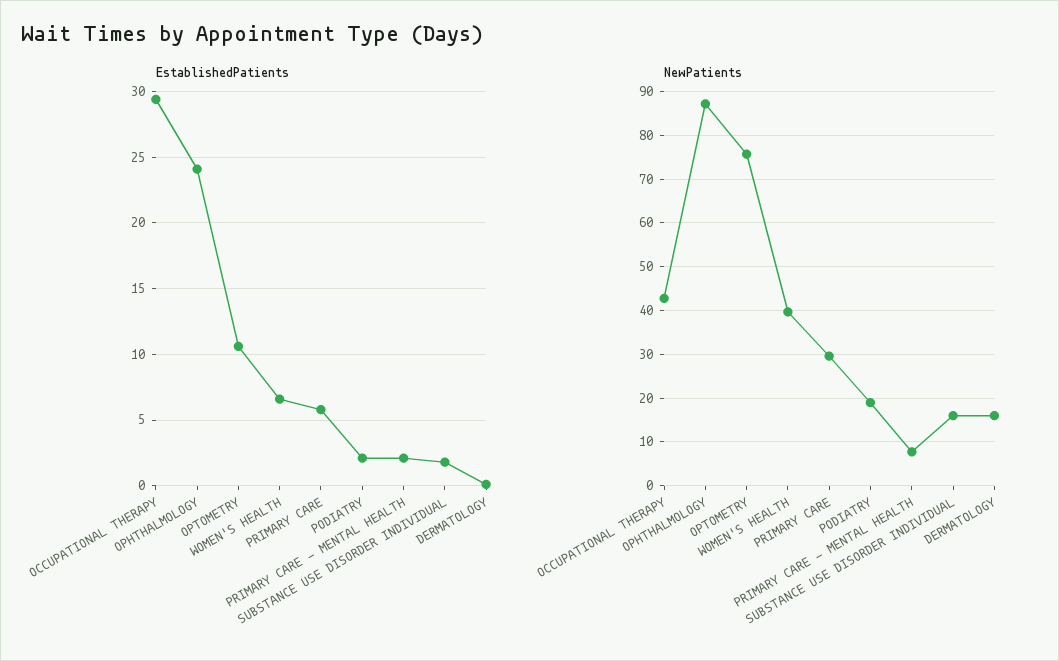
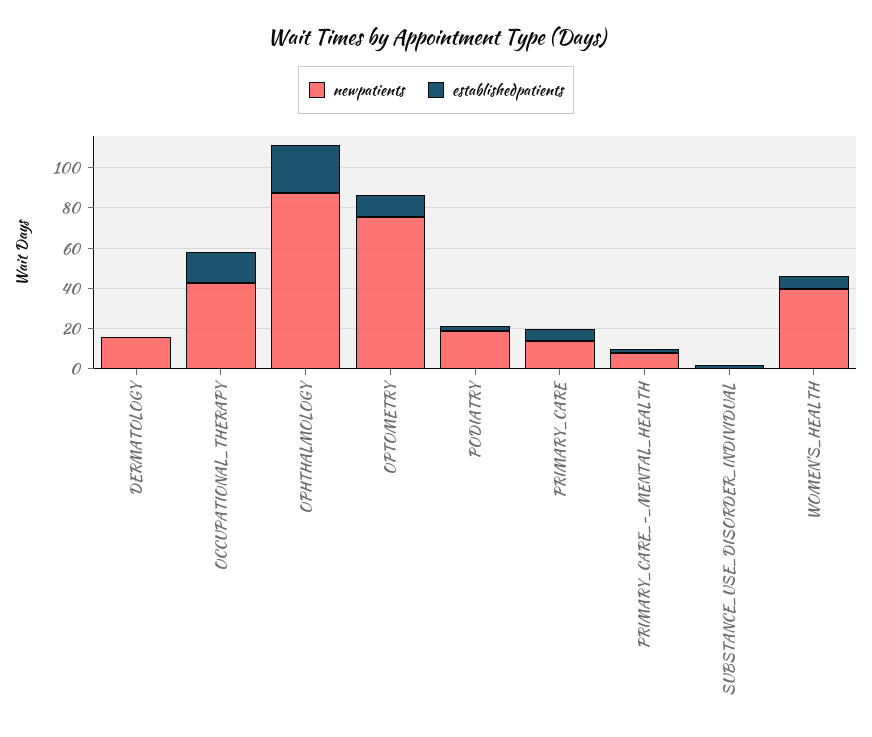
EstablishedPatients, OCCUPATIONAL THERAPY: 29.5 -> 15
NewPatients, PRIMARY CARE: 30 -> 15
NewPatients, SUBSTANCE USE DISORDER INDIVIDUAL: 16 -> 0

